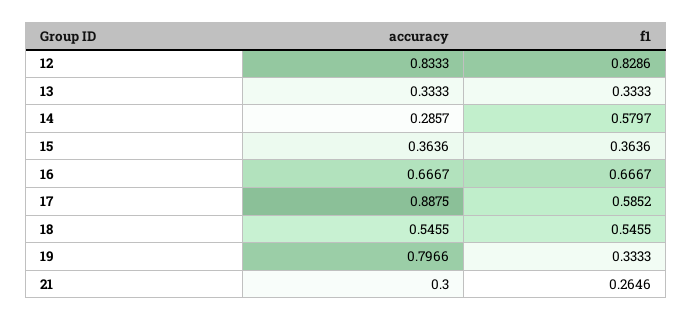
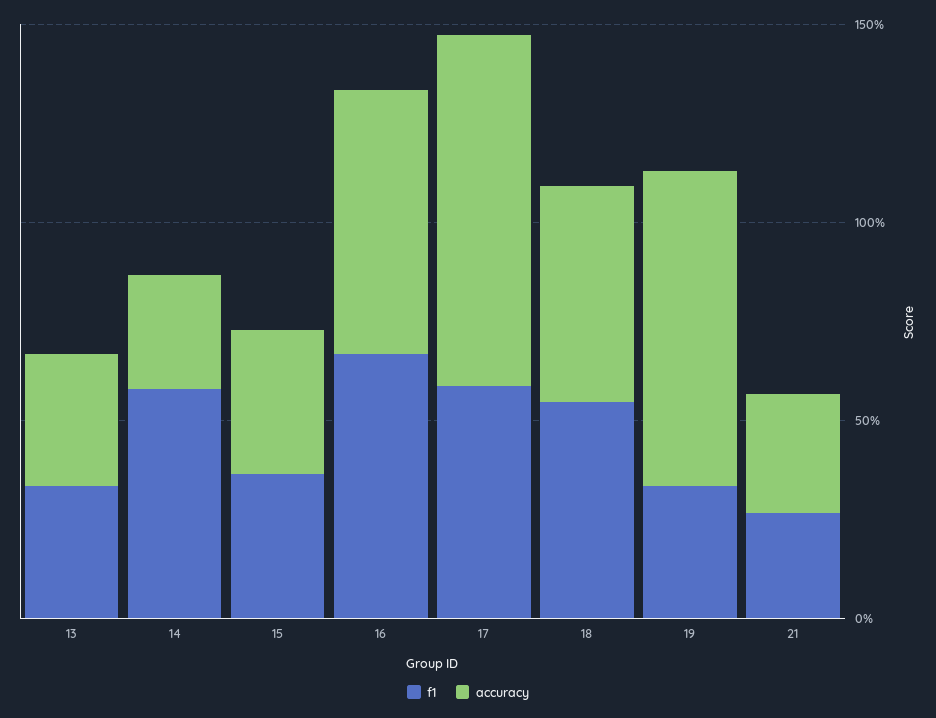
accuracy, 12: 0.8333 -> none
f1, 12: 0.8286 -> none

